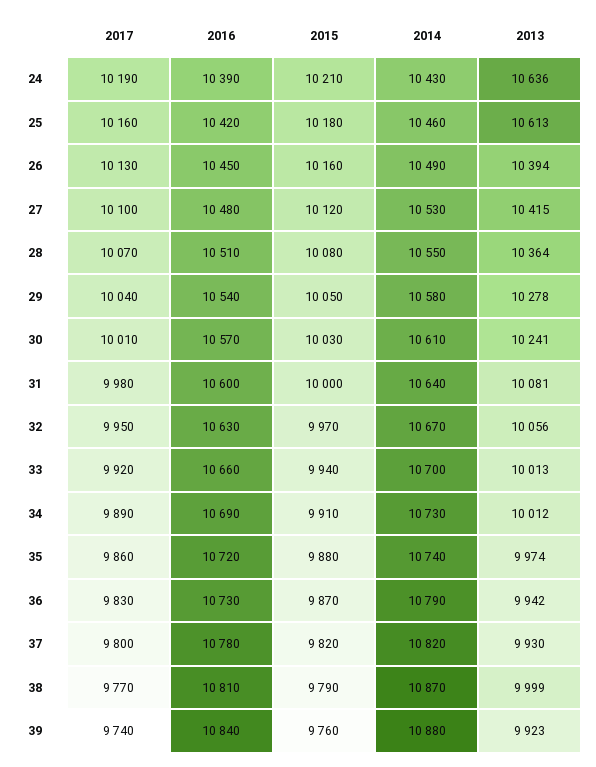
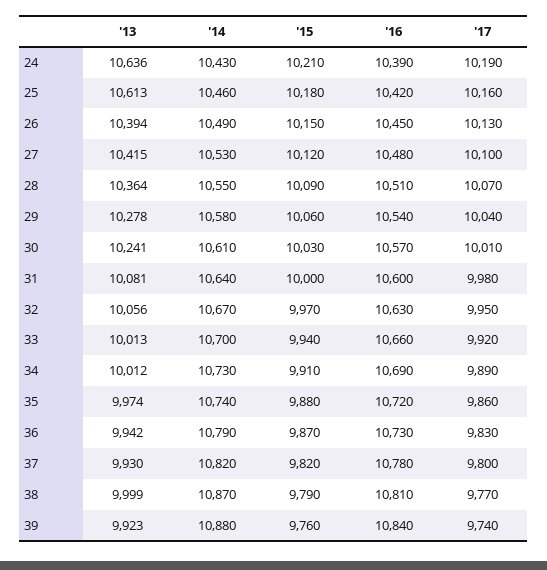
2015, 26: 10160 -> 10150
2015, 28: 10080 -> 10090
2015, 29: 10050 -> 10060

